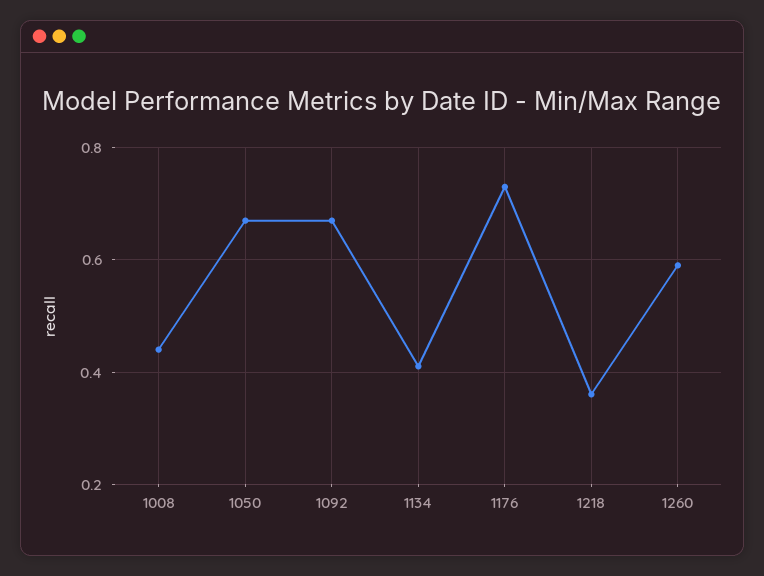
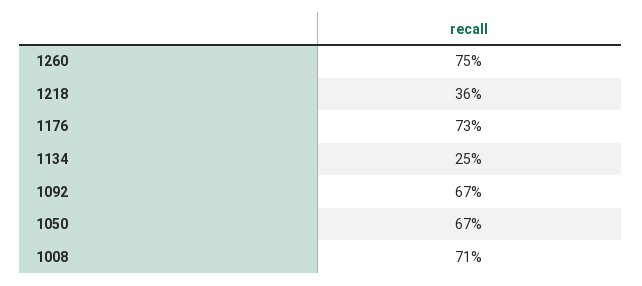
1008: 0.45 -> 0.71
1134: 0.4 -> 0.25
1260: 0.6 -> 0.75

